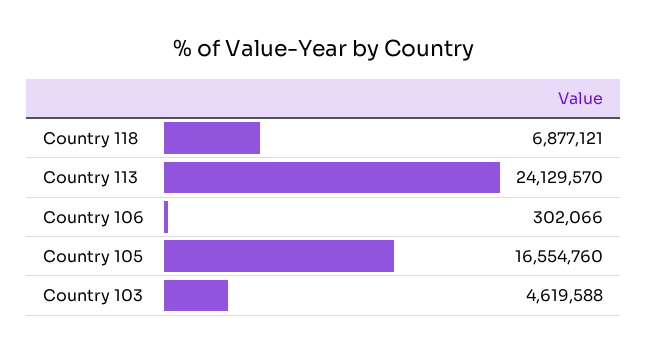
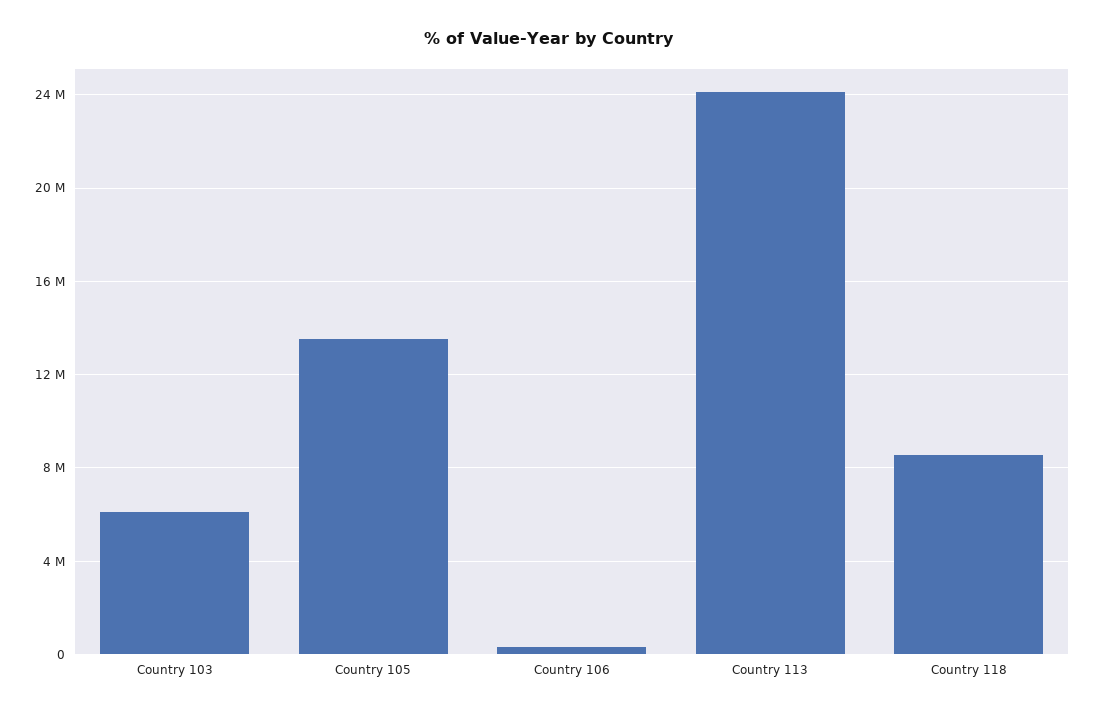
Country 118: 6877121 -> 8500000
Country 105: 16554760 -> 13500000
Country 103: 4619588 -> 6000000

